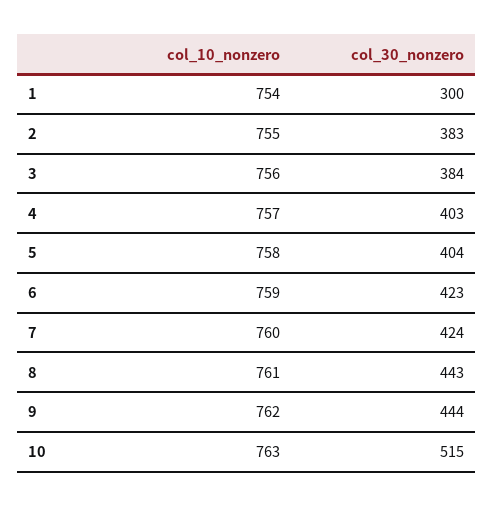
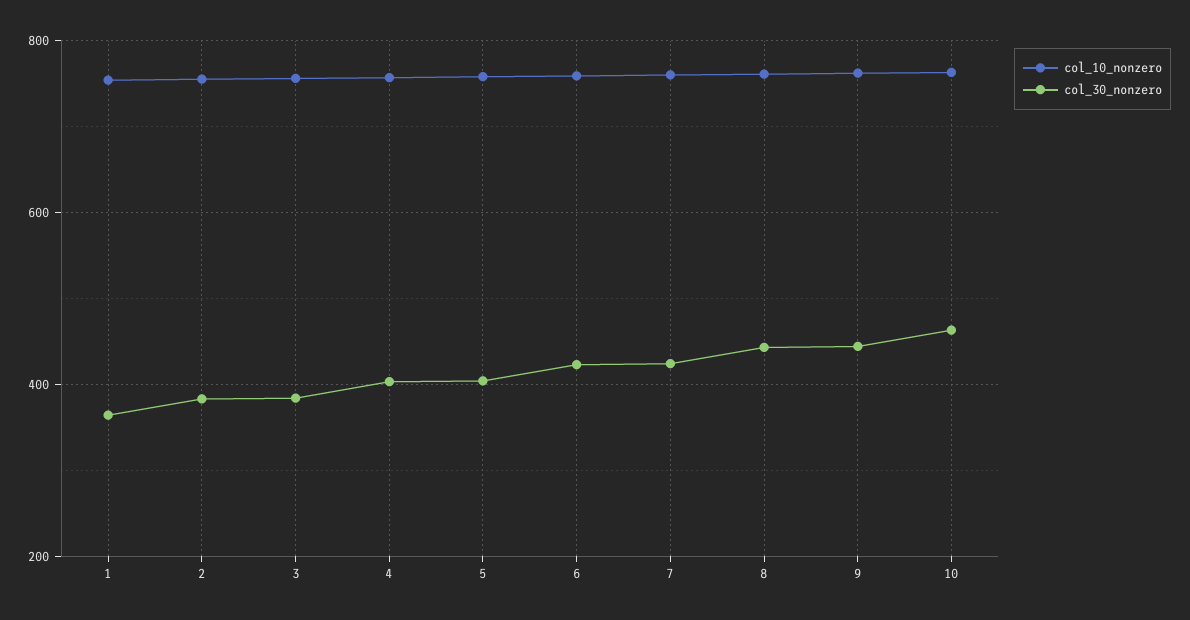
col_30_nonzero, 1: 300 -> 360
col_30_nonzero, 10: 515 -> 460

